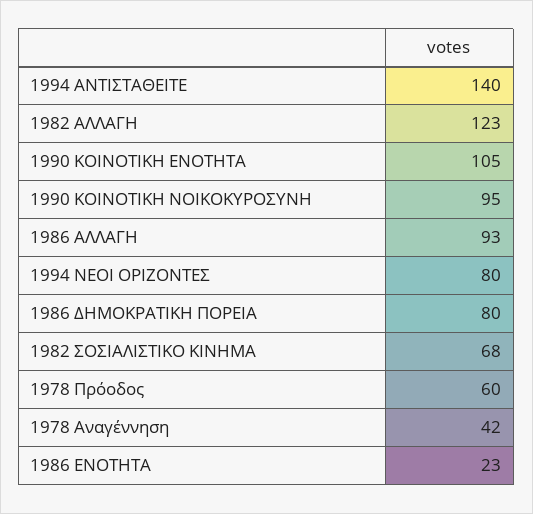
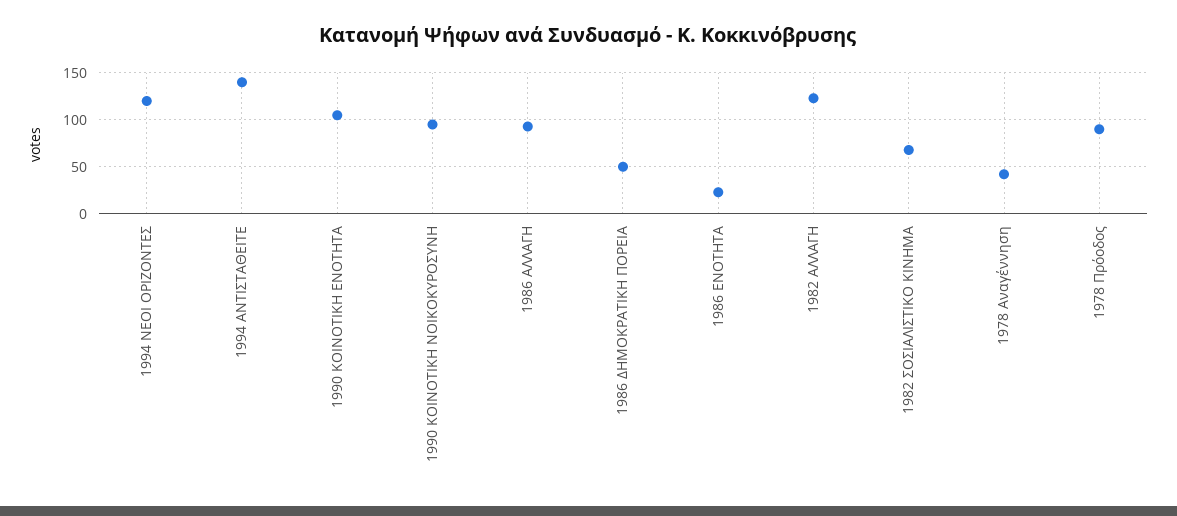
1994 ΝΕΟΙ ΟΡΙΖΟΝΤΕΣ: 80 -> 120
1986 ΔΗΜΟΚΡΑΤΙΚΗ ΠΟΡΕΙΑ: 80 -> 50
1978 Πρόοδος: 60 -> 90

